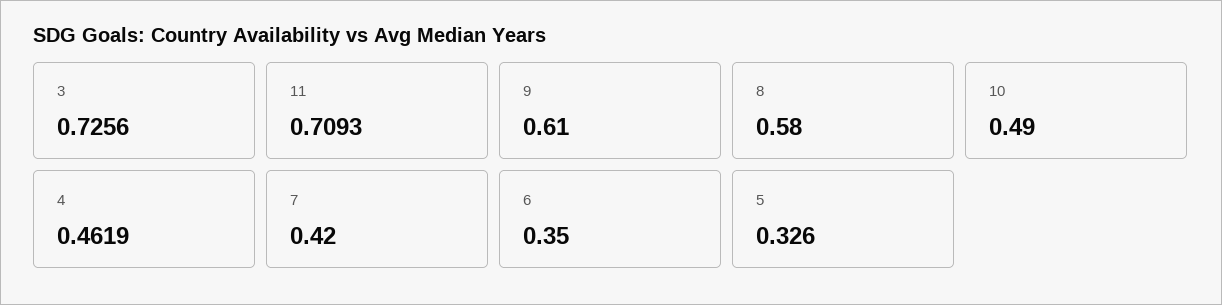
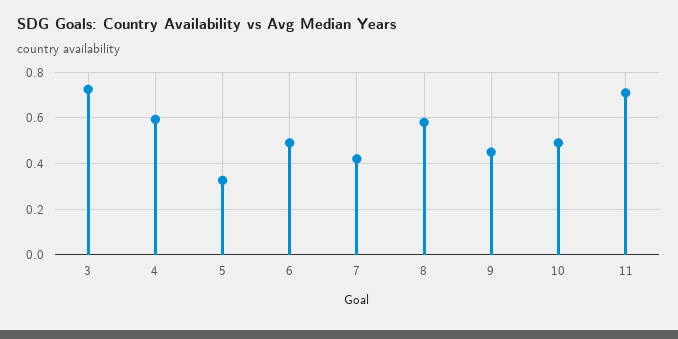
9: 0.61 -> 0.45
4: 0.4619 -> 0.6
6: 0.35 -> 0.5

